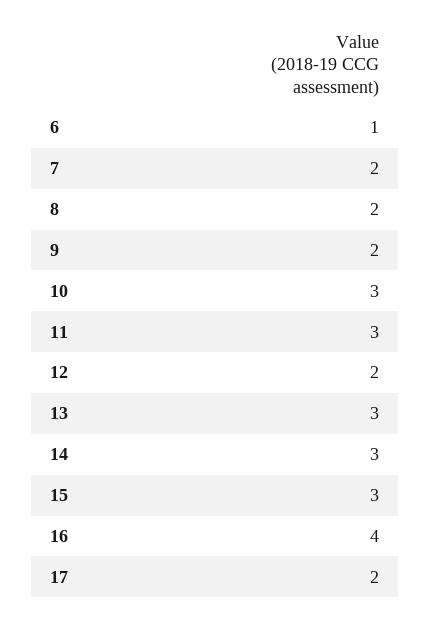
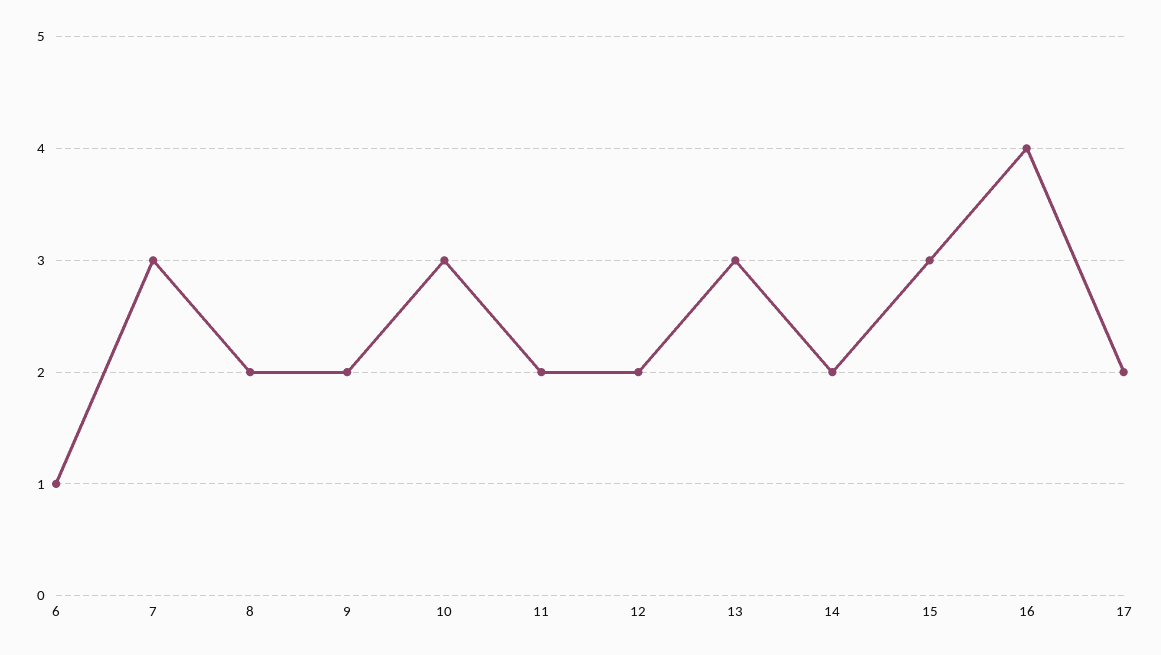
7: 2 -> 3
11: 3 -> 2
14: 3 -> 2

